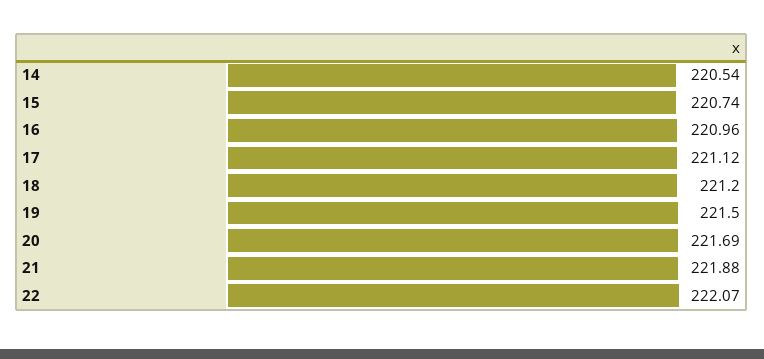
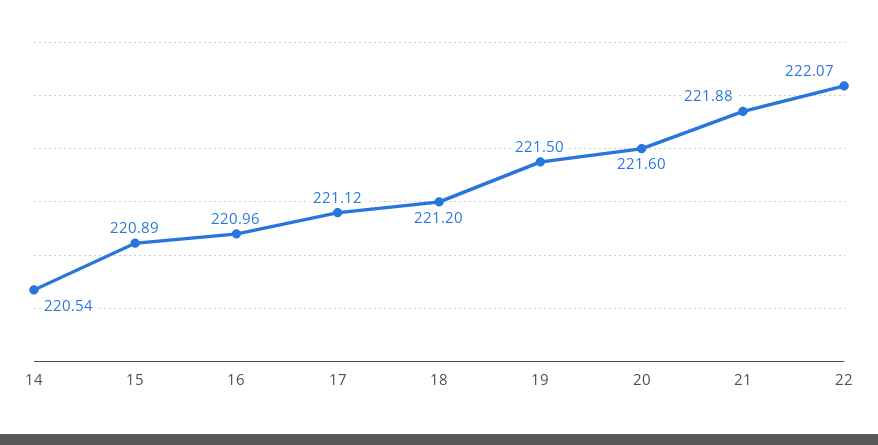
15: 220.74 -> 220.89
20: 221.69 -> 221.6

